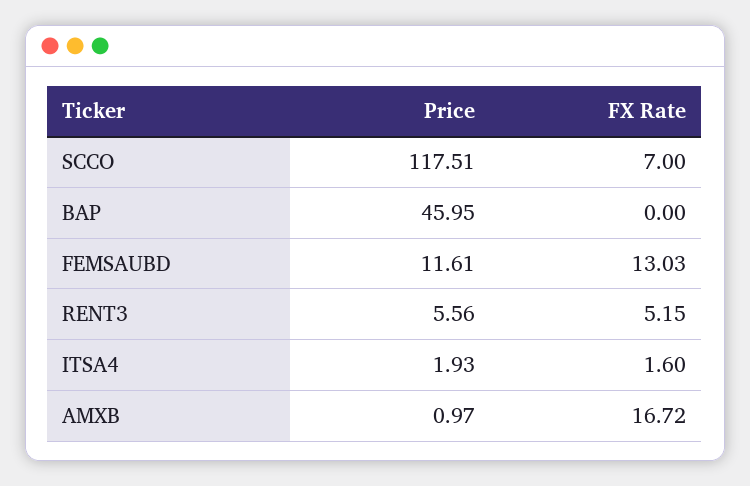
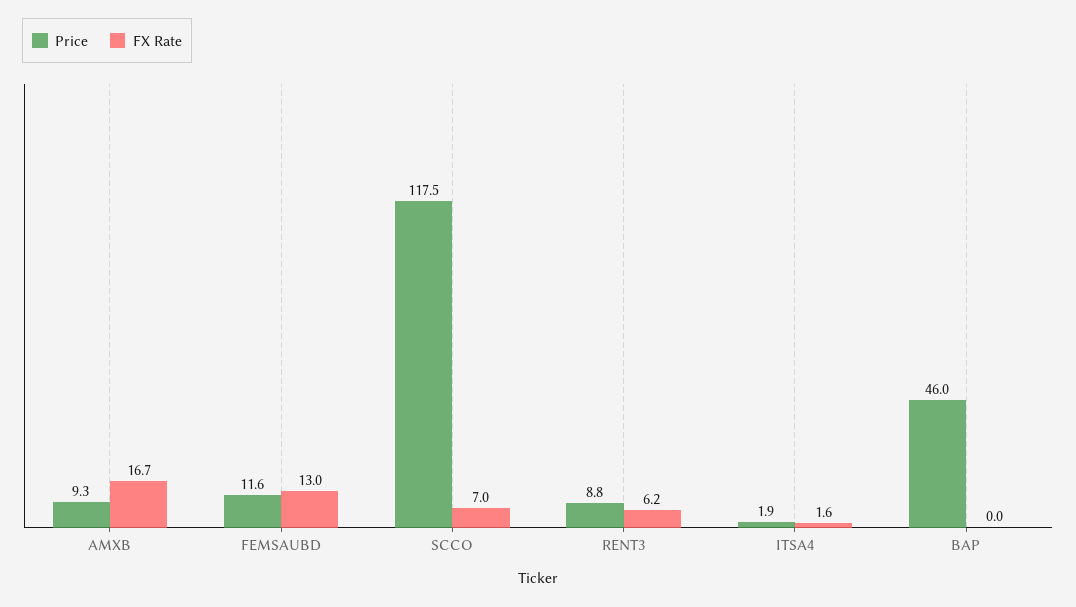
Price, RENT3: 5.56 -> 8.8
FX Rate, RENT3: 5.15 -> 6.2
Price, AMXB: 0.97 -> 9.3

